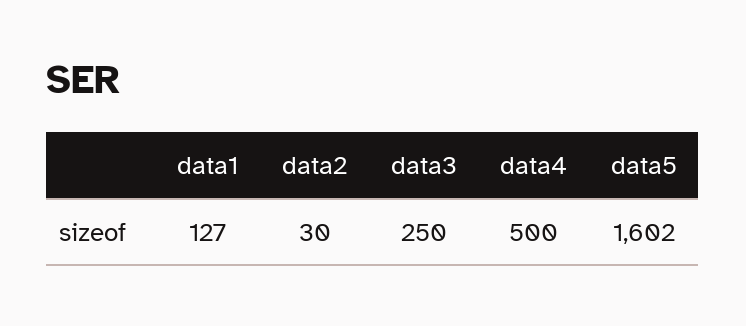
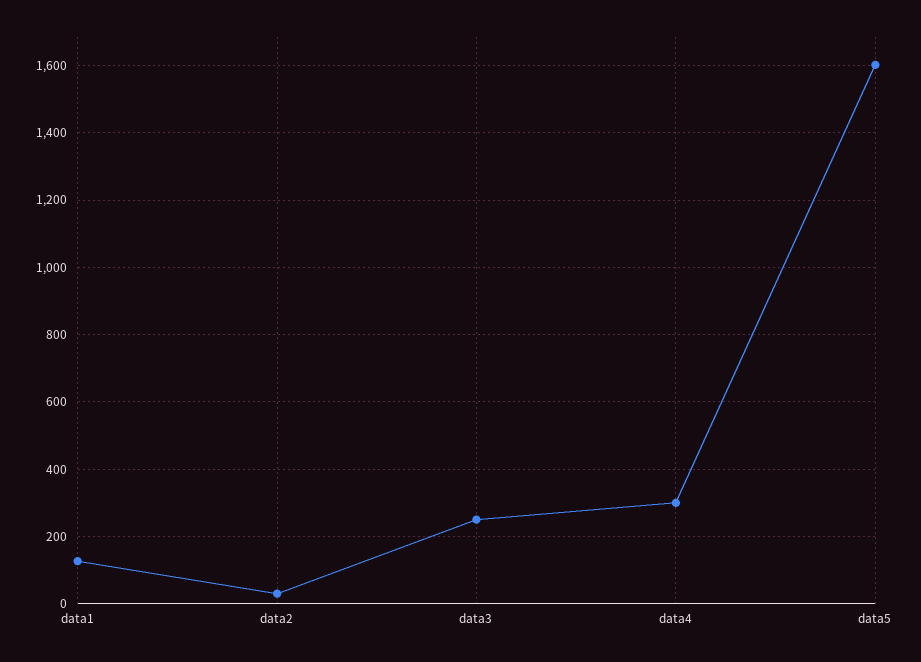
data4: 500 -> 300

